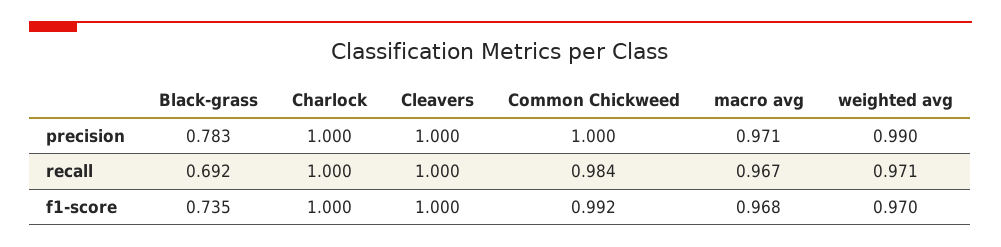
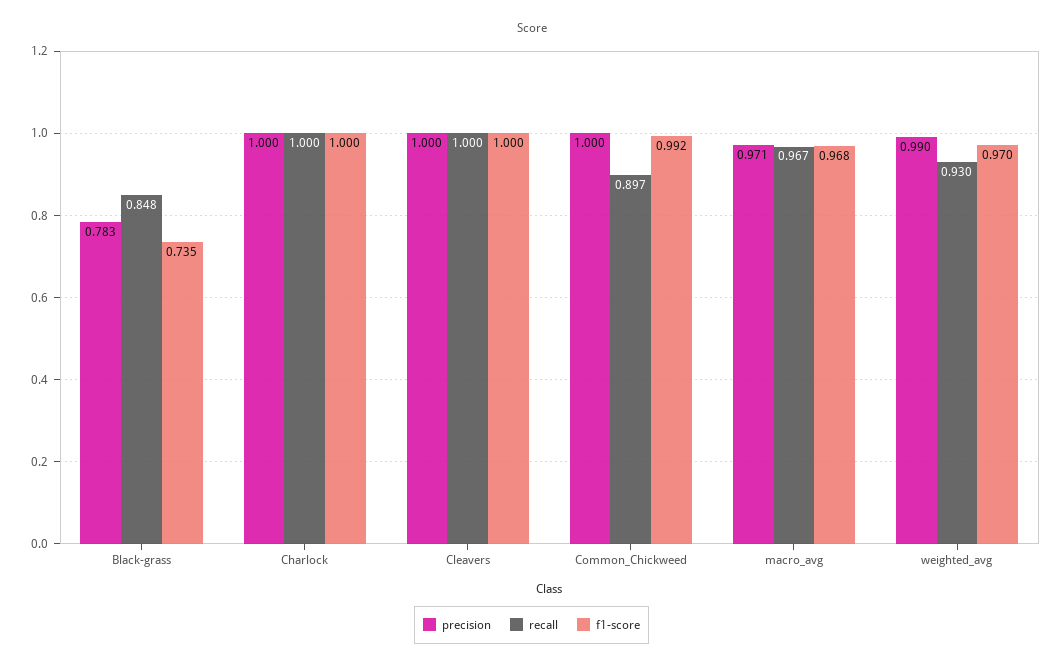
recall, Black-grass: 0.692 -> 0.848
recall, Common Chickweed: 0.984 -> 0.897
recall, weighted avg: 0.971 -> 0.93

